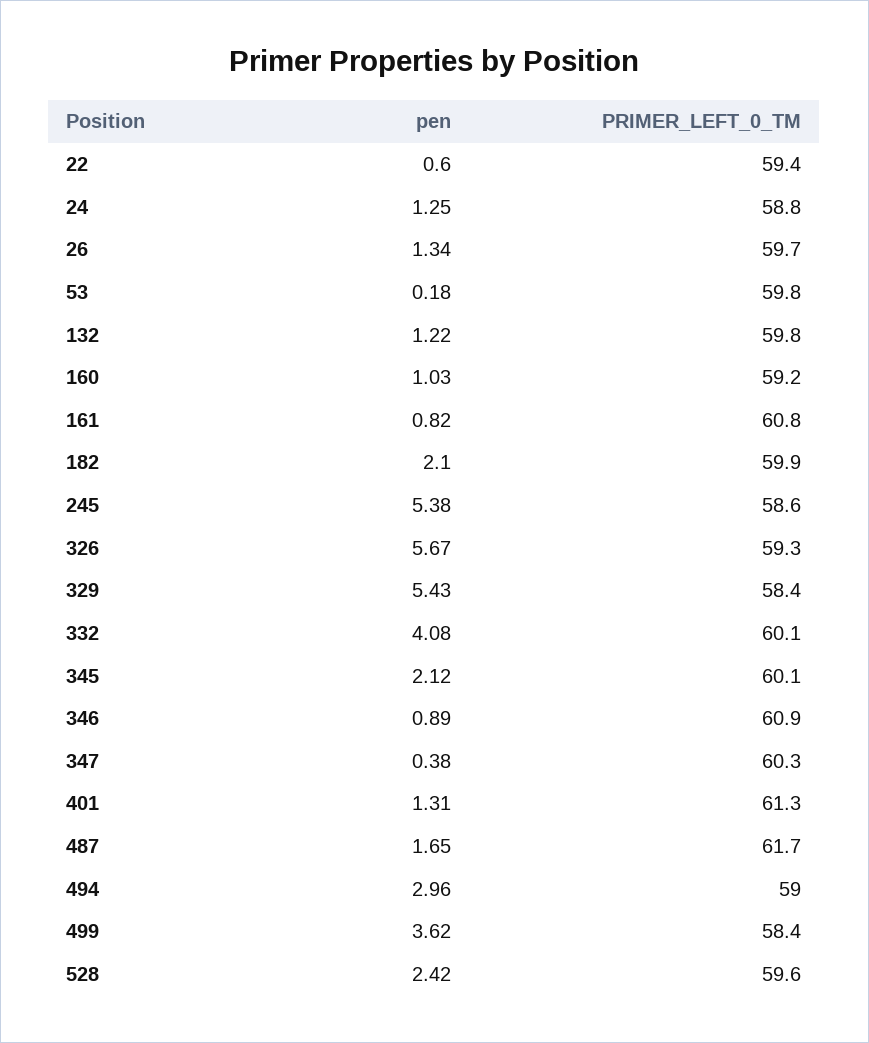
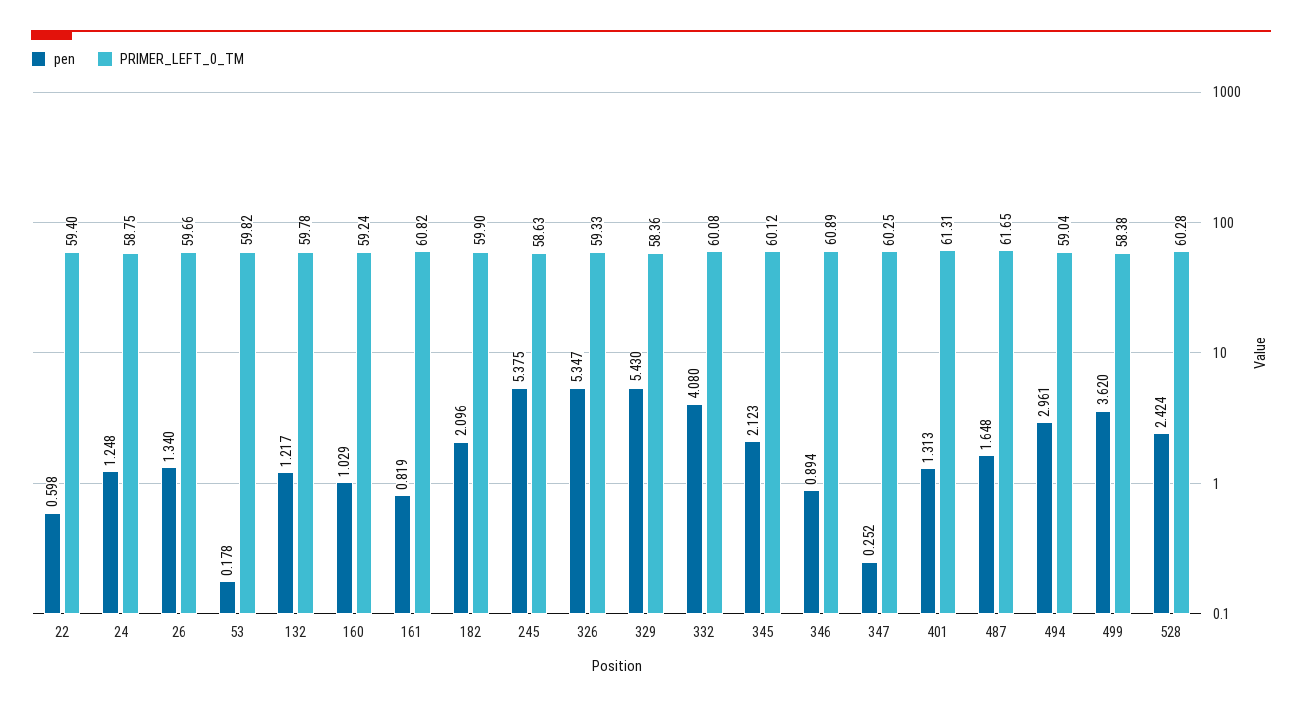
pen, 326: 5.67 -> 5.347
pen, 347: 0.38 -> 0.252
PRIMER_LEFT_0_TM, 528: 59.6 -> 60.28

